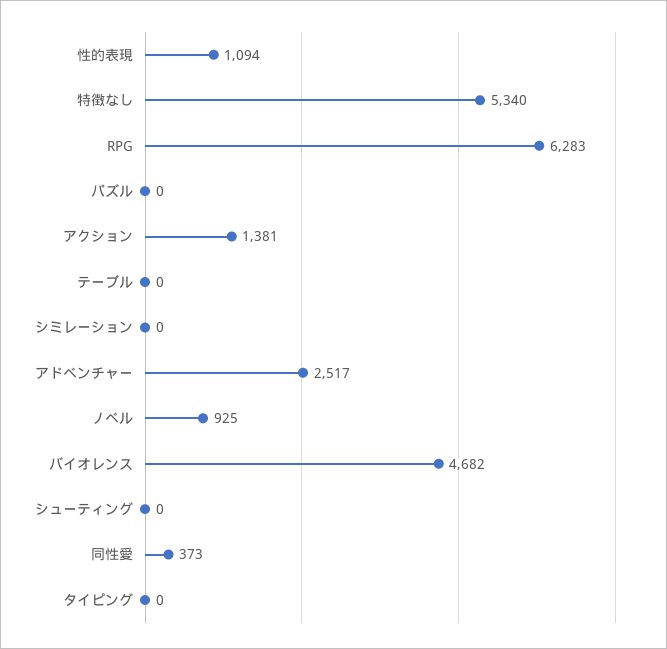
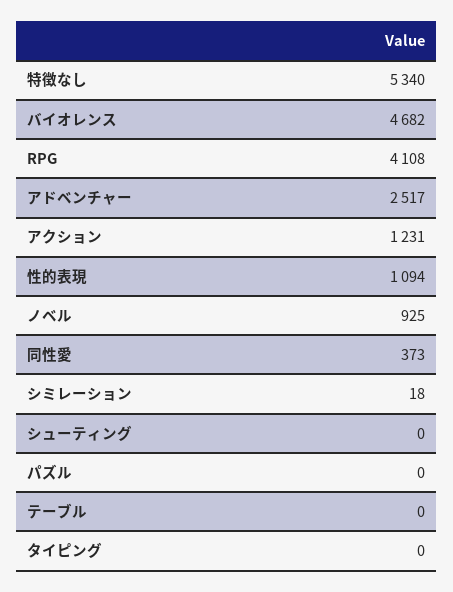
RPG: 6283 -> 4108
アクション: 1381 -> 1231
シミレーション: 0 -> 18

